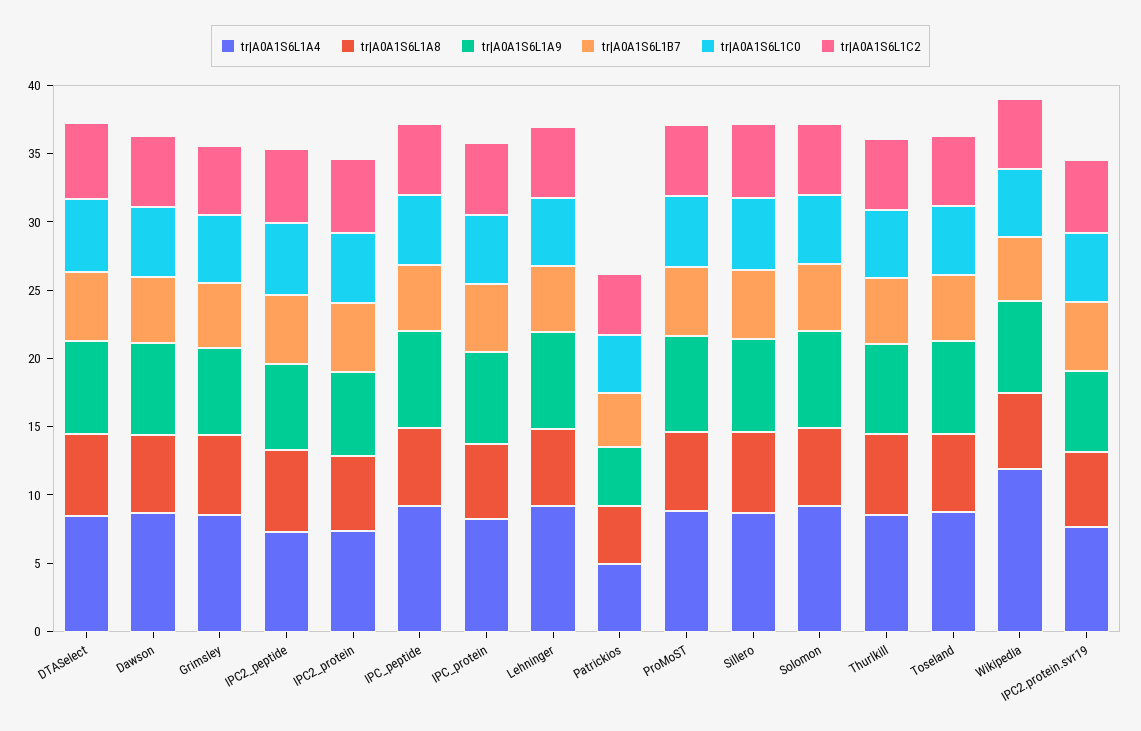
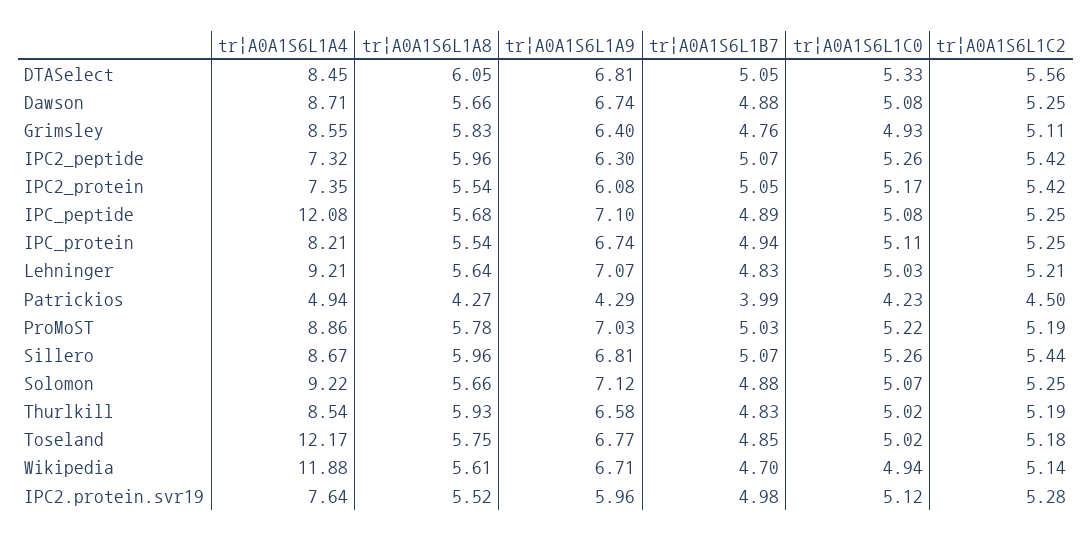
tr|A0A1S6L1A4, IPC_peptide: 9 -> 12.08
tr|A0A1S6L1A4, Toseland: 9 -> 12.17

